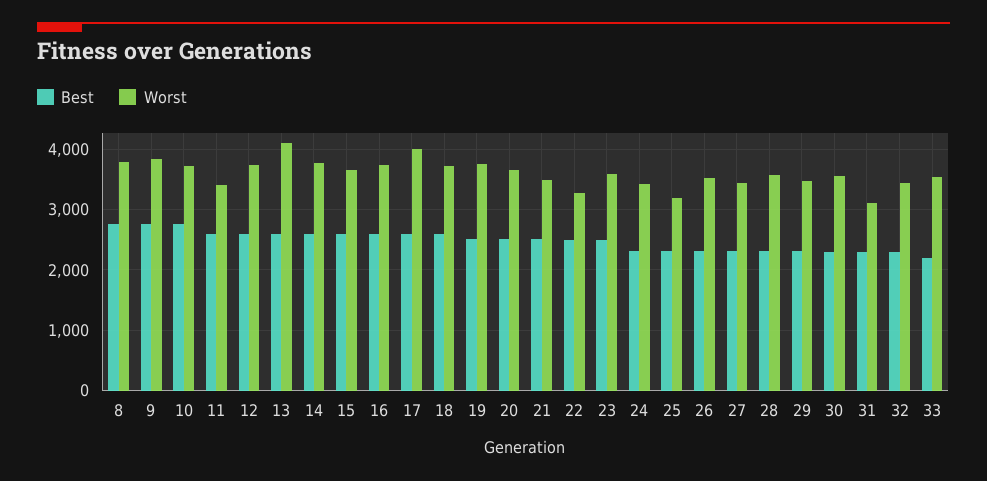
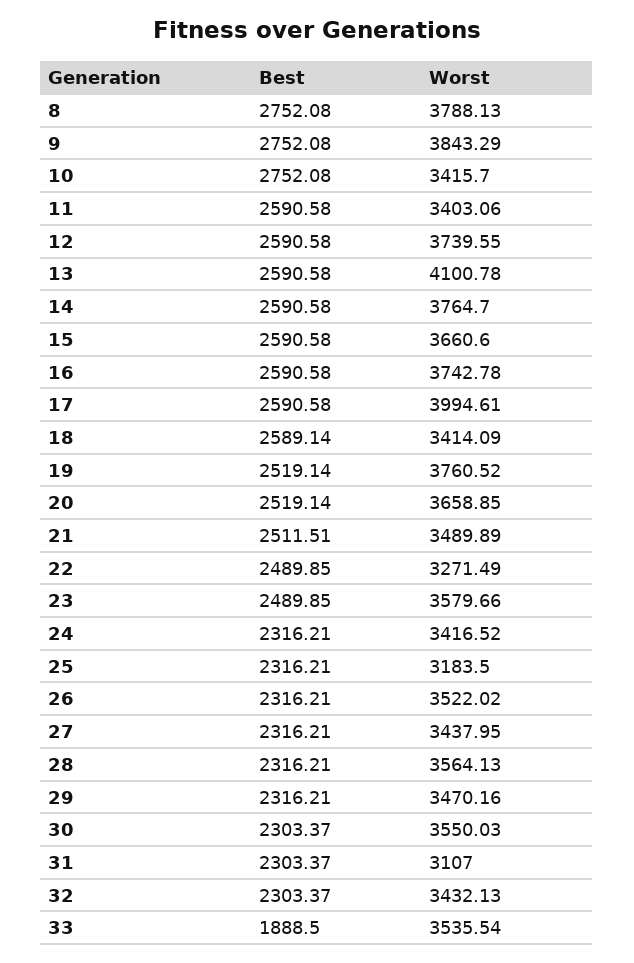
Worst, 10: 3700 -> 3415.7
Worst, 18: 3700 -> 3414.09
Best, 33: 2200 -> 1888.5

